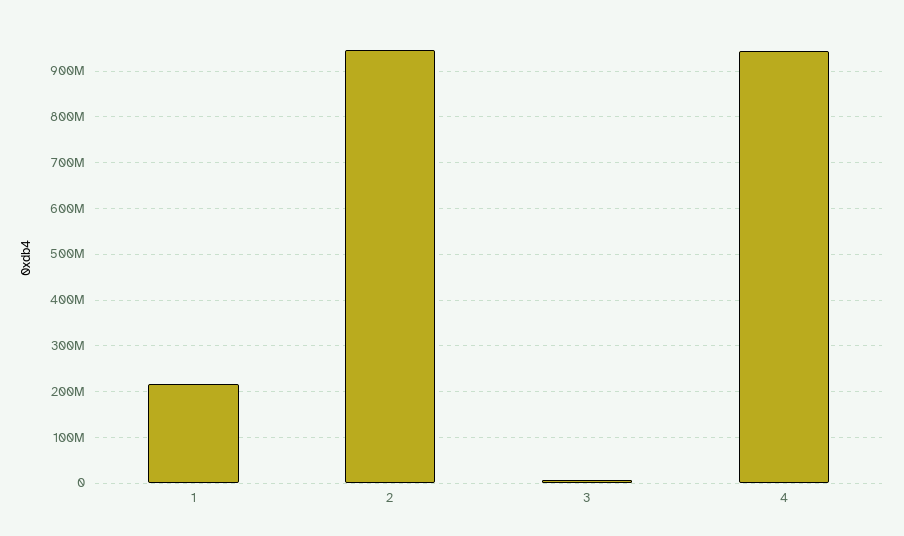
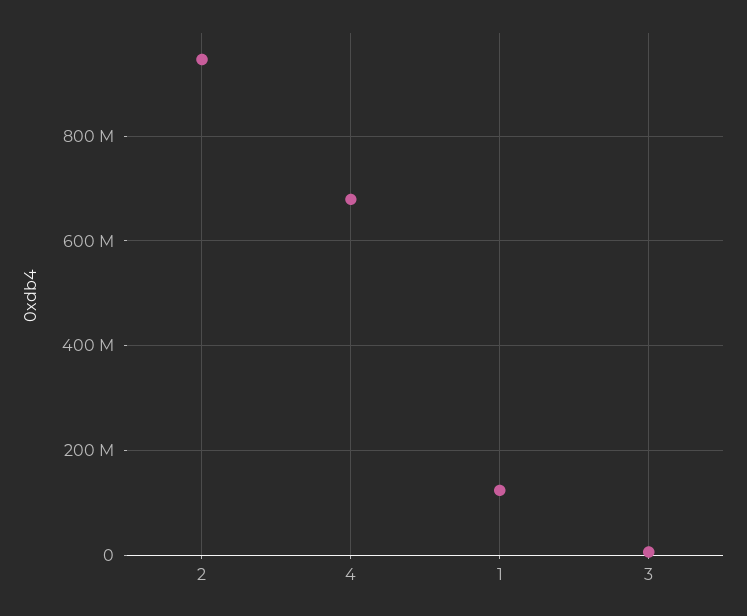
1: 220000000 -> 120000000
4: 940000000 -> 680000000

